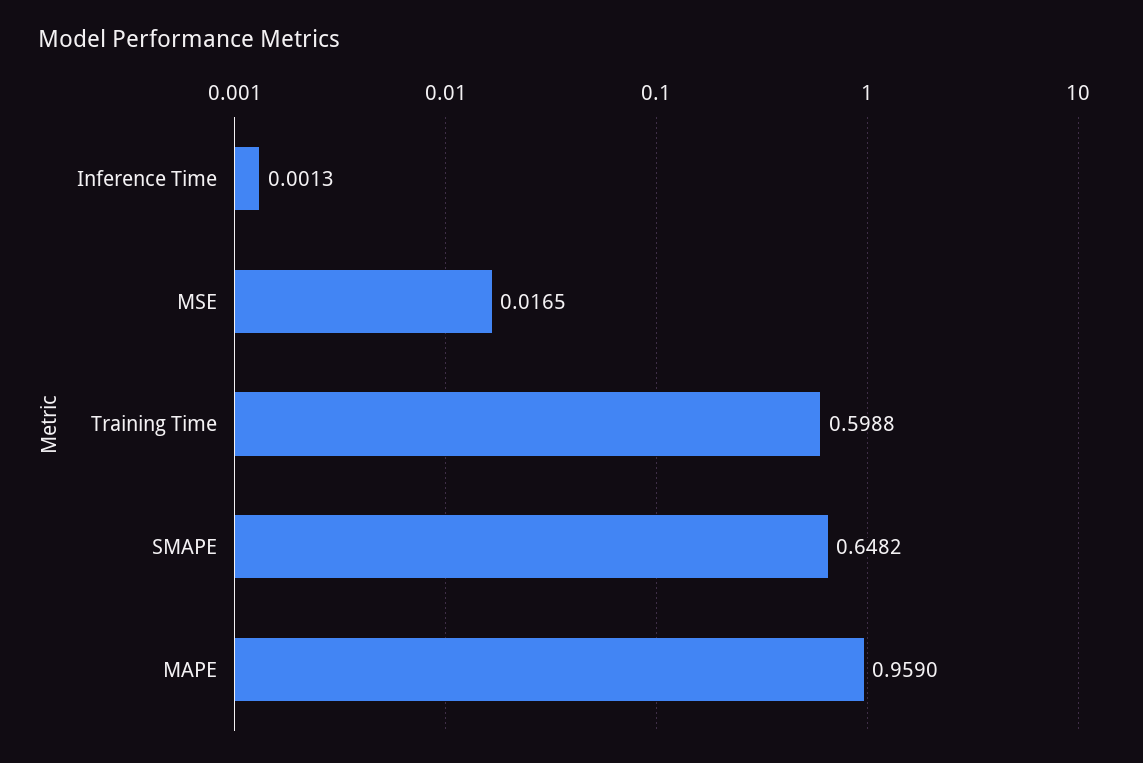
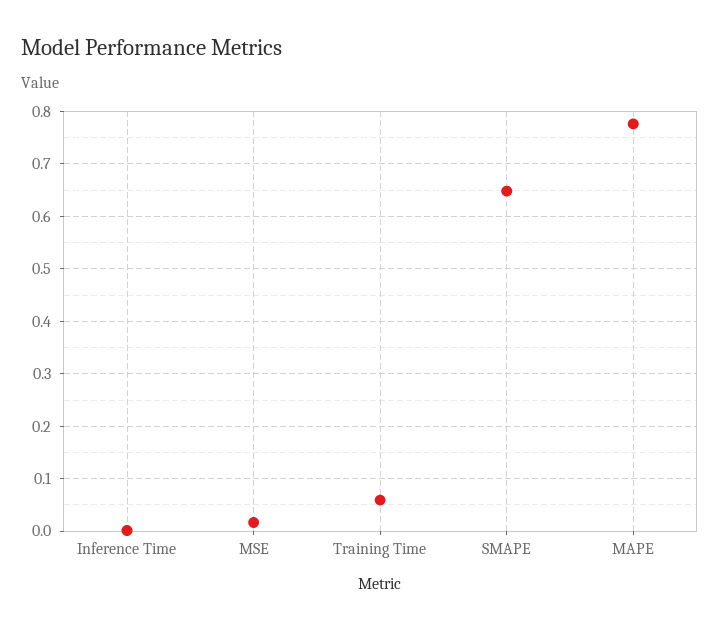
Training Time: 0.5988 -> 0.06
MAPE: 0.959 -> 0.78

